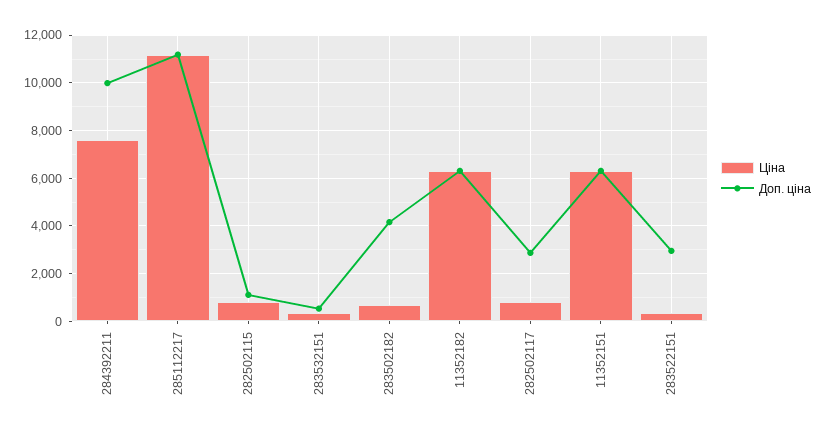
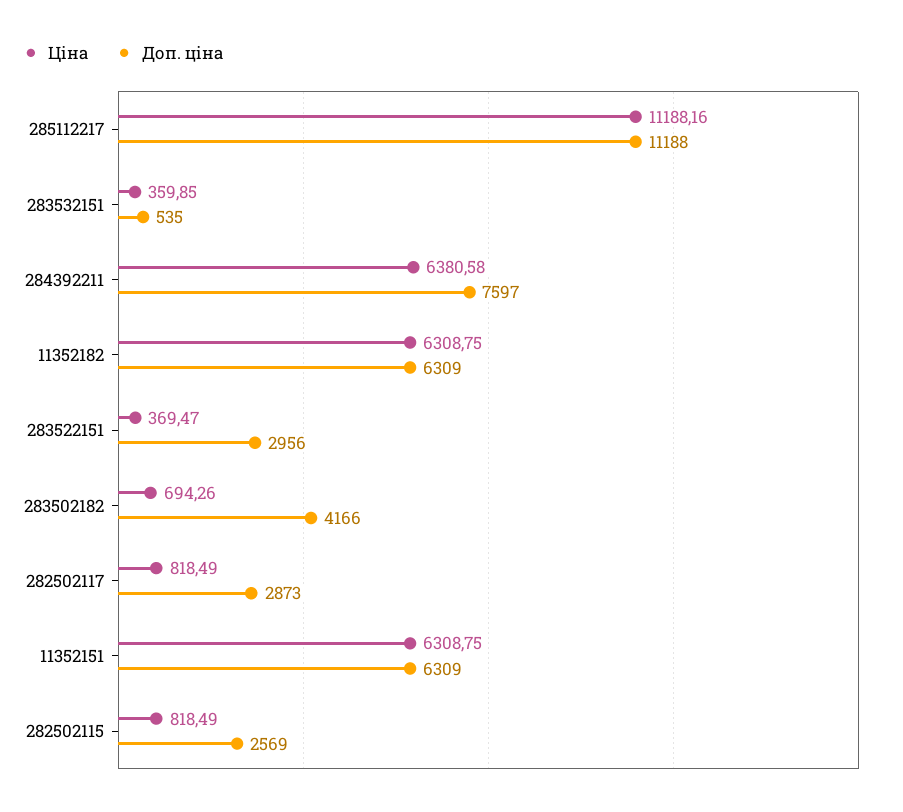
Ціна, 284392211: 7500 -> 6380.58
Доп. ціна, 284392211: 10000 -> 7597
Доп. ціна, 282502115: 1000 -> 2569

